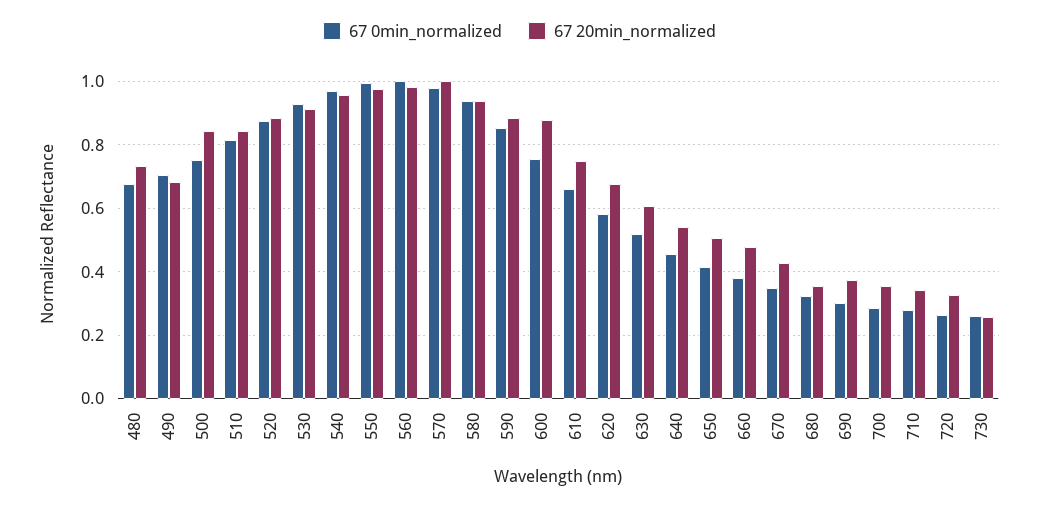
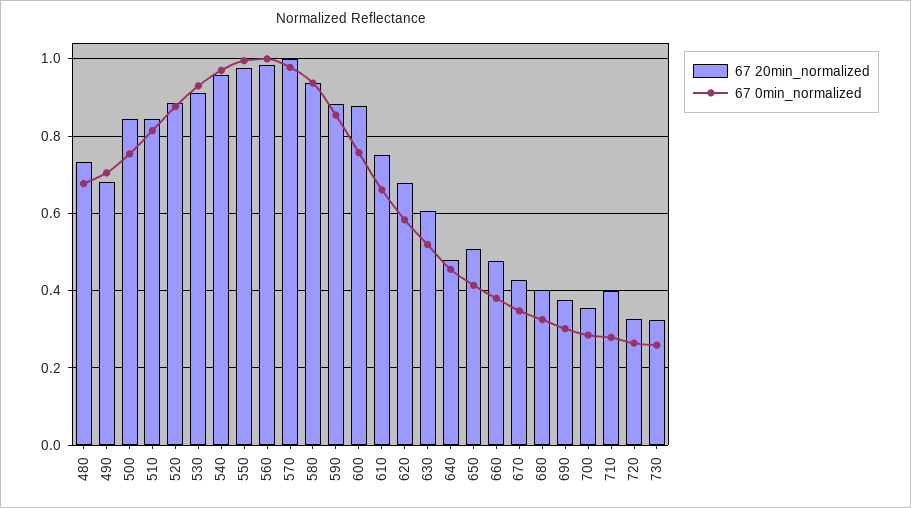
67 20min_normalized, 640: 0.54 -> 0.48
67 20min_normalized, 680: 0.36 -> 0.4
67 20min_normalized, 710: 0.34 -> 0.4
67 20min_normalized, 730: 0.26 -> 0.32

